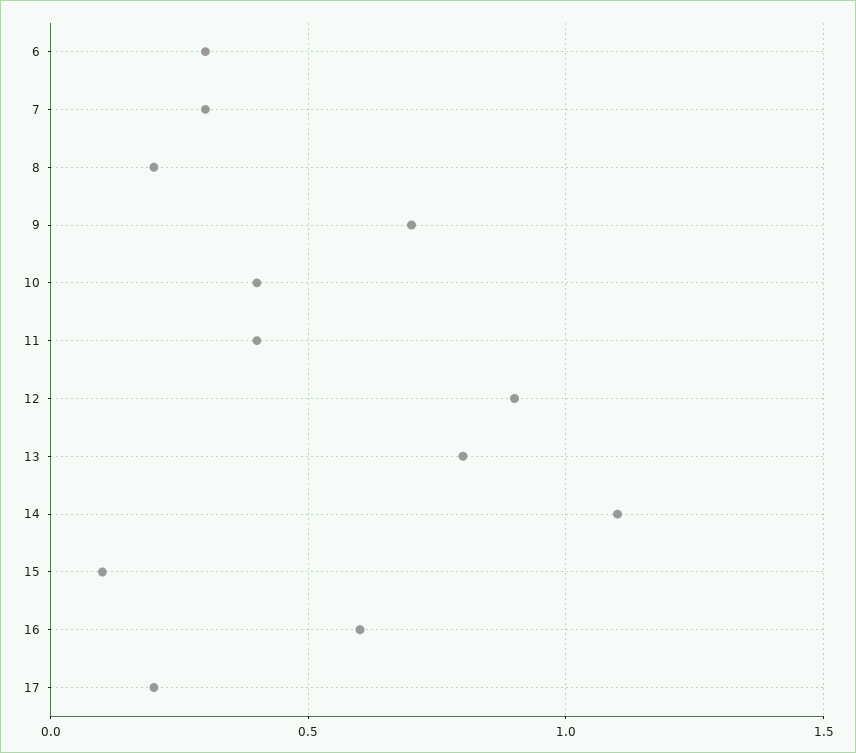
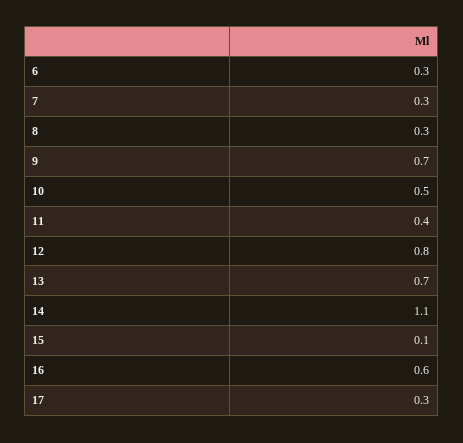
8: 0.2 -> 0.3
10: 0.4 -> 0.5
12: 0.9 -> 0.8
13: 0.8 -> 0.7
17: 0.2 -> 0.3

